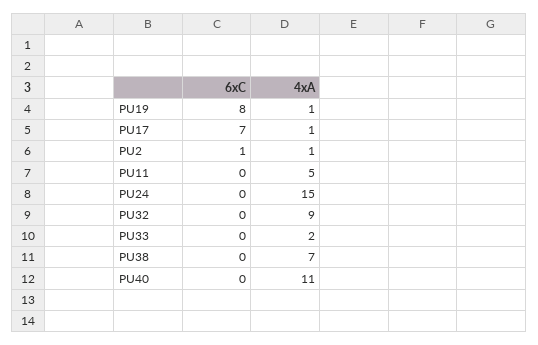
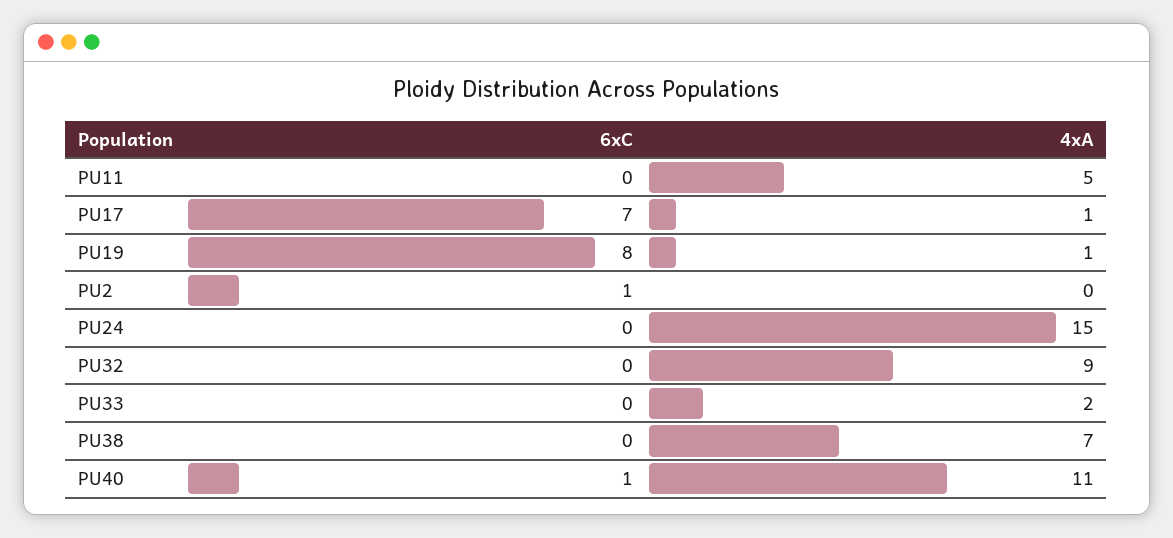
4xA, PU2: 1 -> 0
6xC, PU40: 0 -> 1

